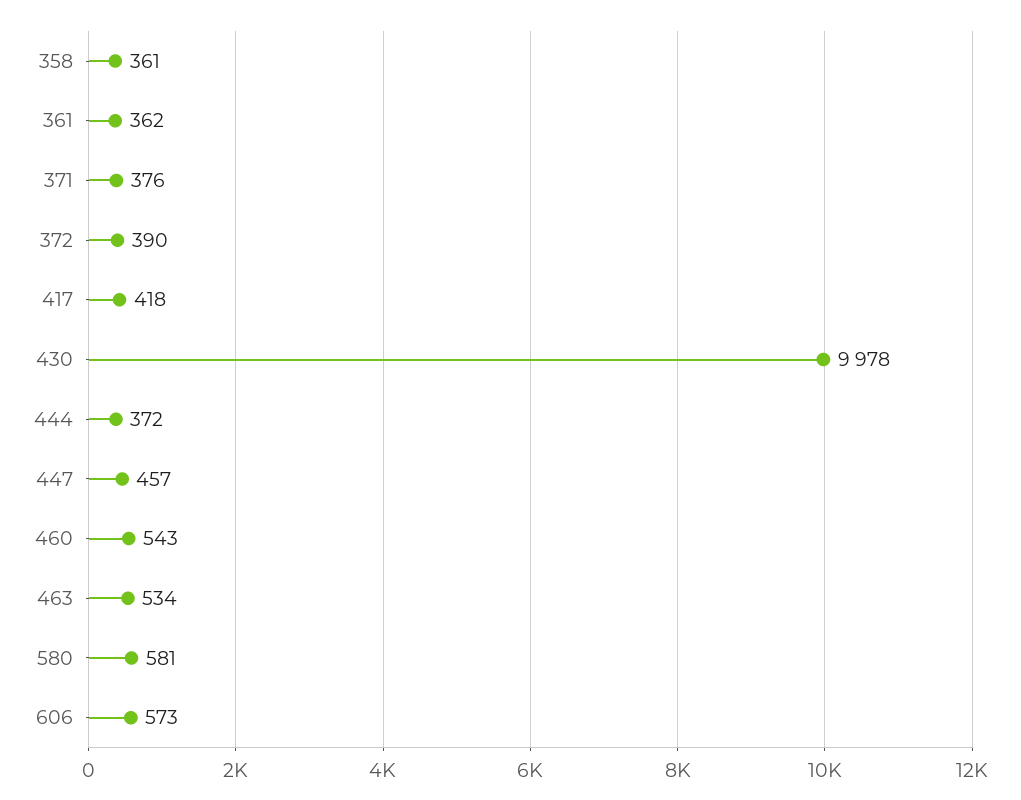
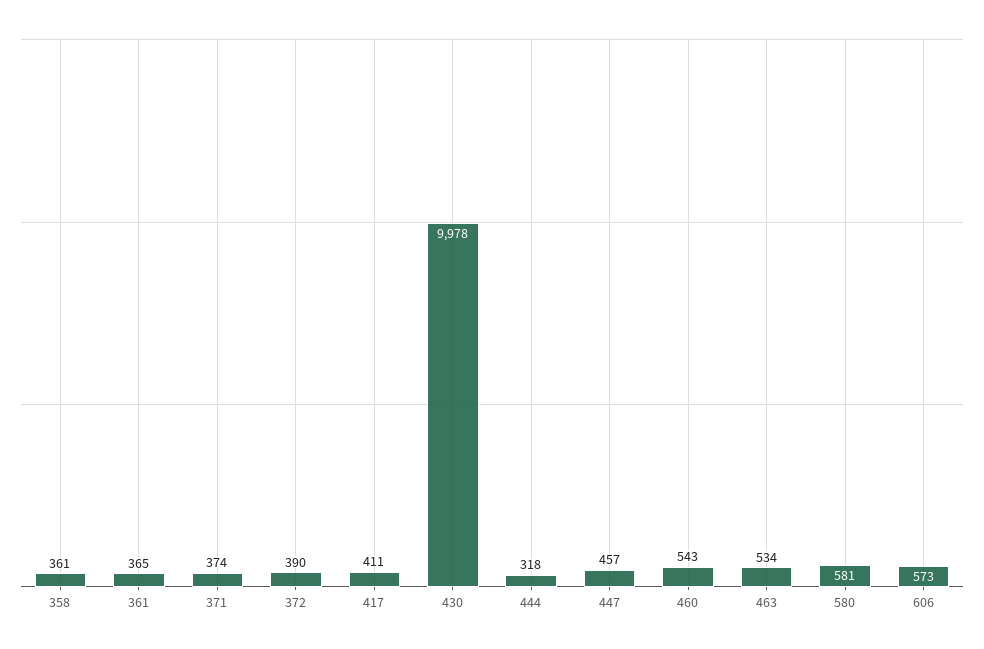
361: 362 -> 365
371: 376 -> 374
417: 418 -> 411
444: 372 -> 318

